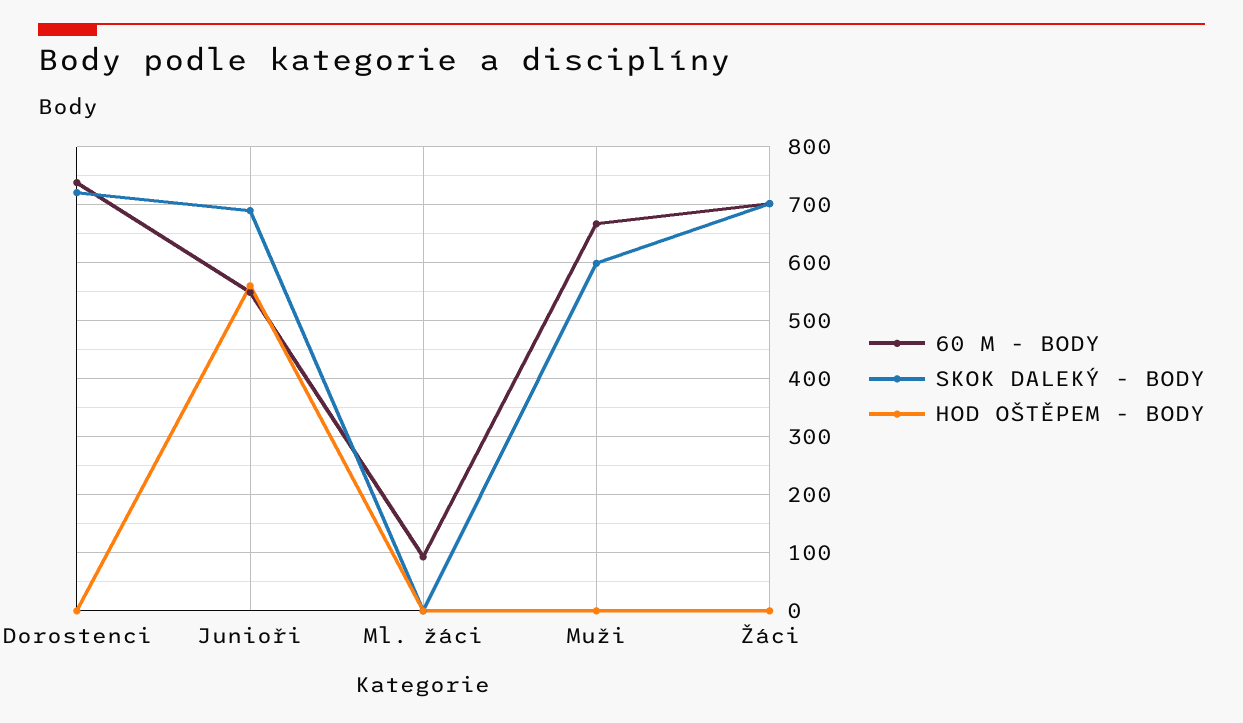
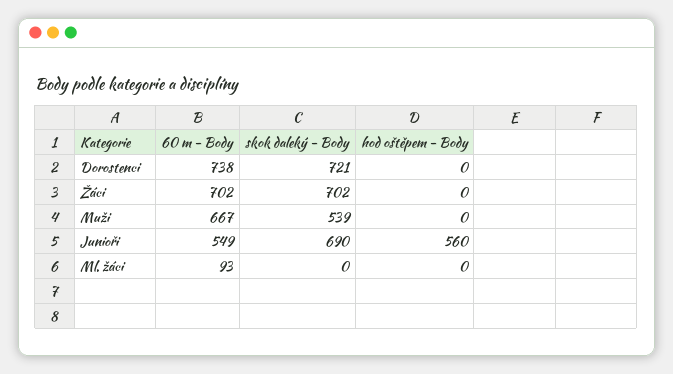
SKOK DALEKÝ - BODY, Muži: 600 -> 539

